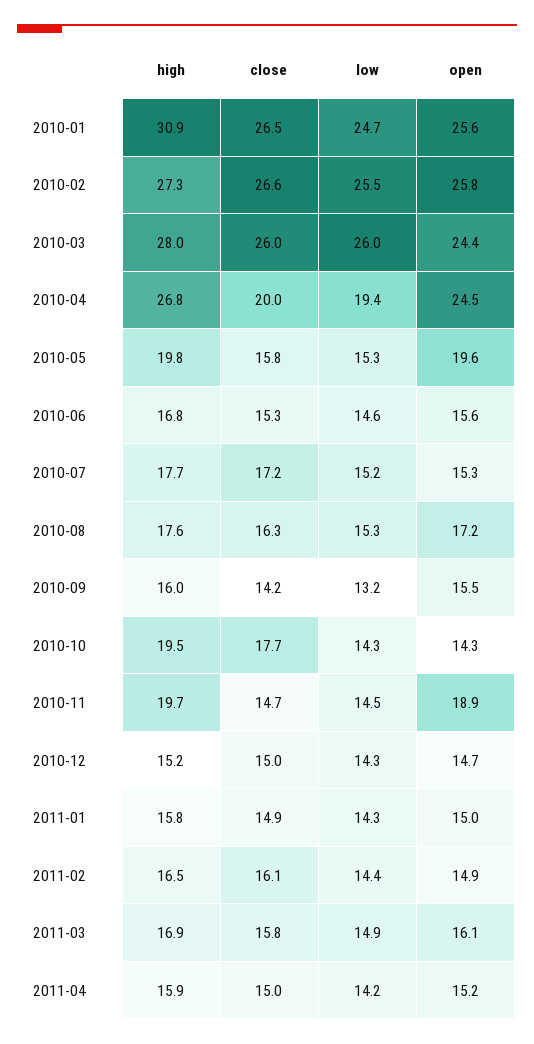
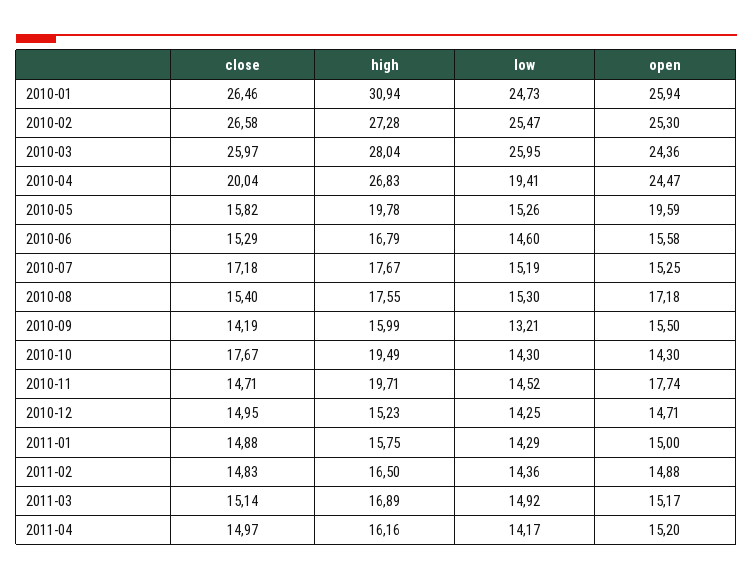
open, 2010-01: 25.6 -> 25.94
open, 2010-02: 25.8 -> 25.3
close, 2010-08: 16.3 -> 15.4
open, 2010-11: 18.9 -> 17.74
close, 2011-02: 16.1 -> 14.83
close, 2011-03: 15.8 -> 15.14
open, 2011-03: 16.1 -> 15.17
high, 2011-04: 15.9 -> 16.16

